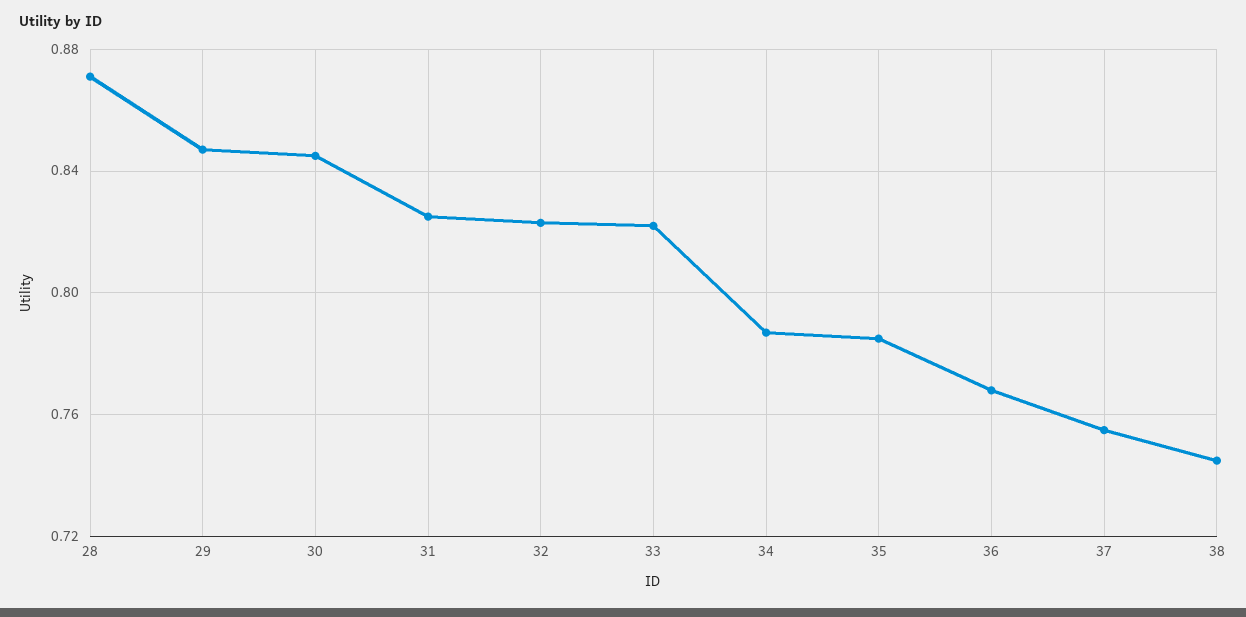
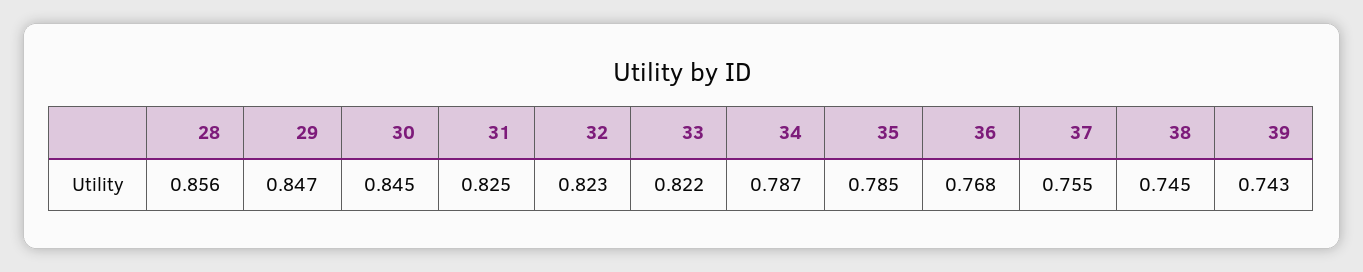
28: 0.87 -> 0.856
39: none -> 0.743

